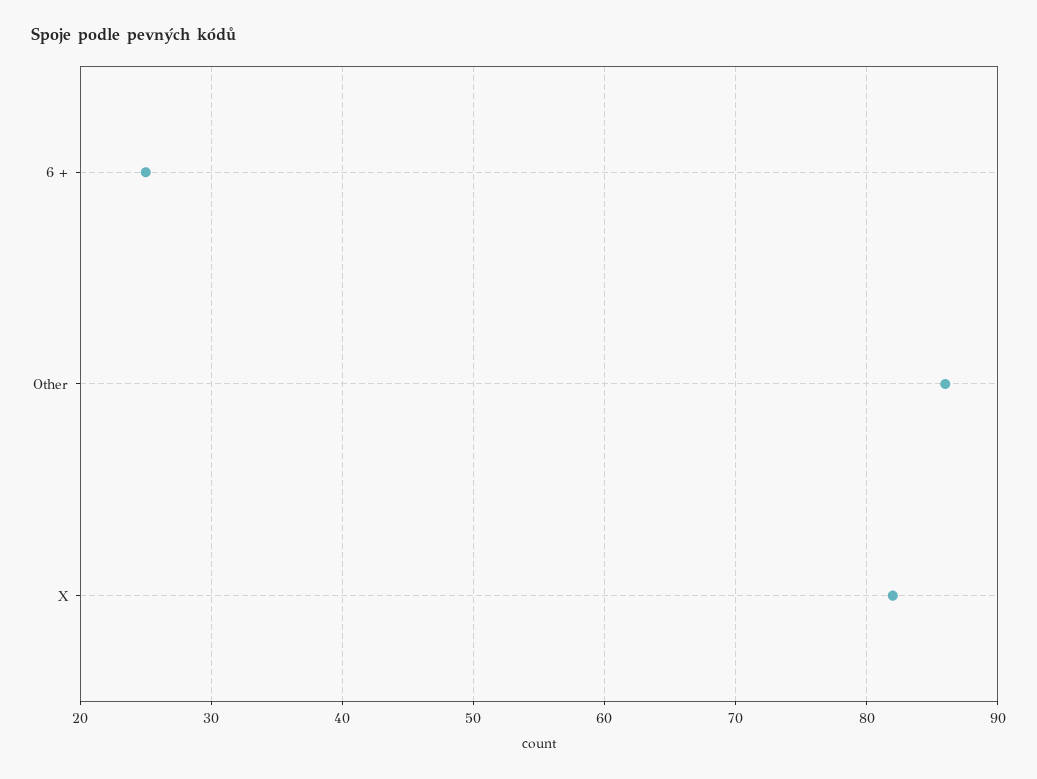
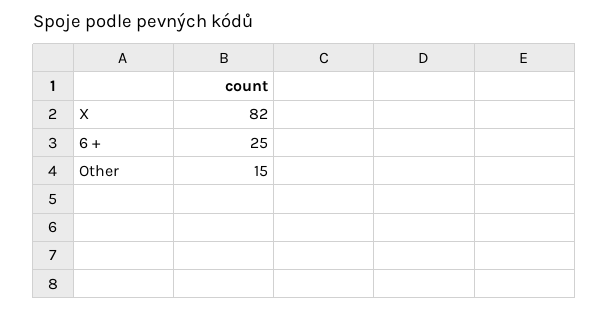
Other: 86 -> 15

